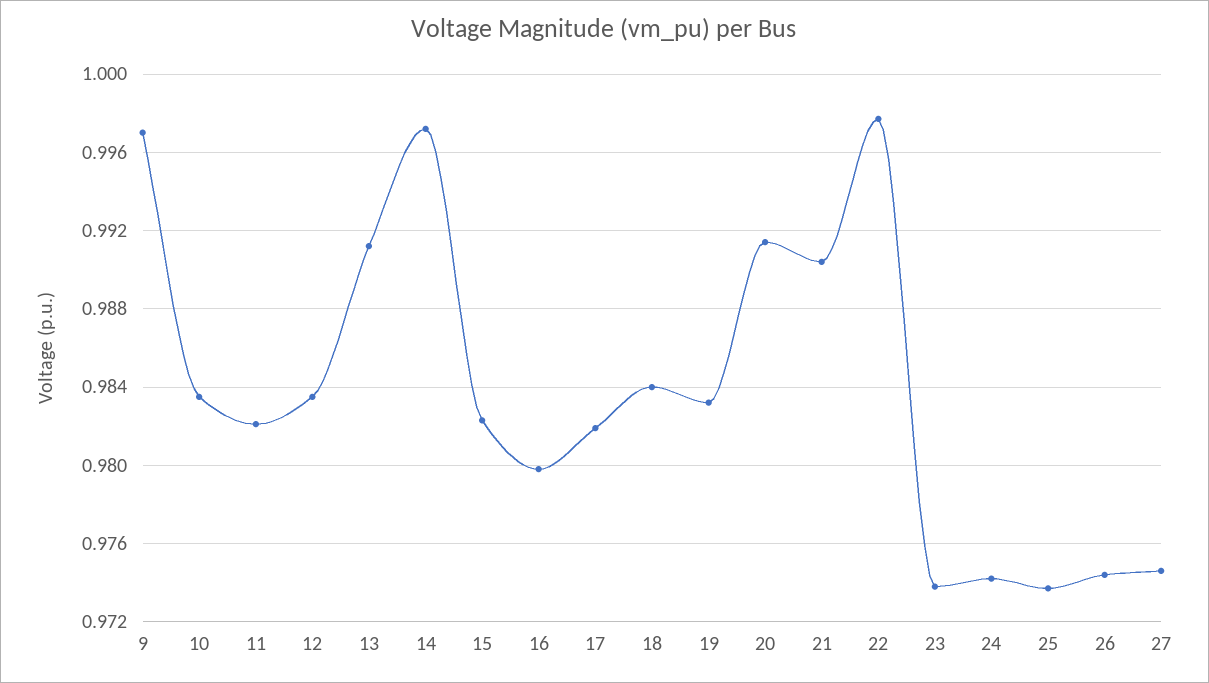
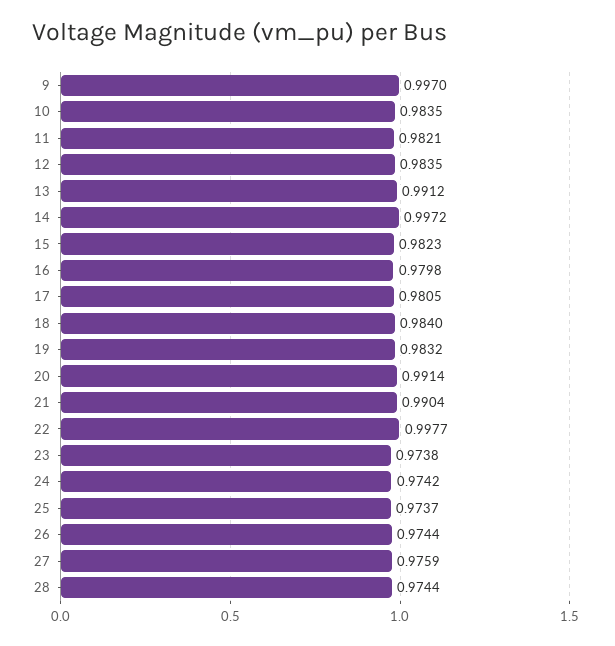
17: 0.982 -> 0.9805
27: 0.9745 -> 0.9759
28: none -> 0.9744

